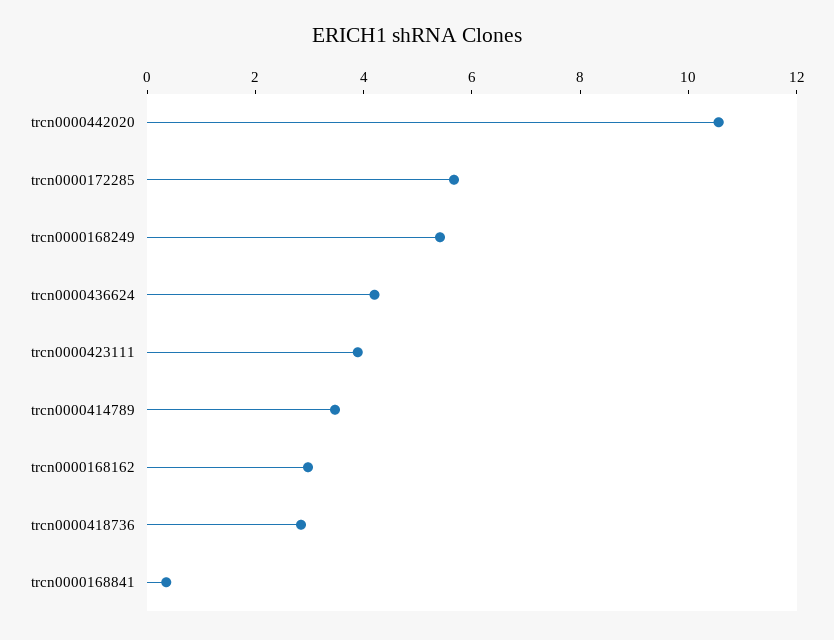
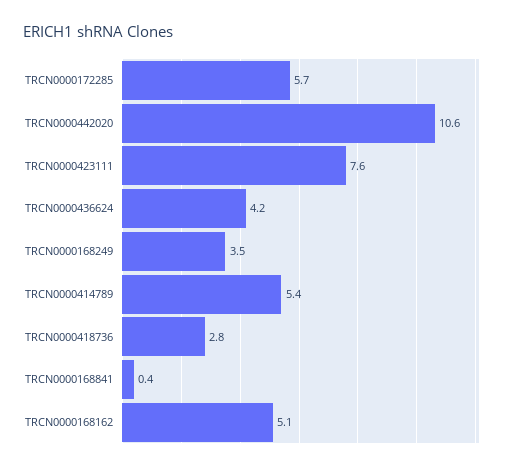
trcn0000168249: 5.5 -> 3.5
trcn0000423111: 4 -> 7.6
trcn0000414789: 3.5 -> 5.4
trcn0000168162: 3 -> 5.1

